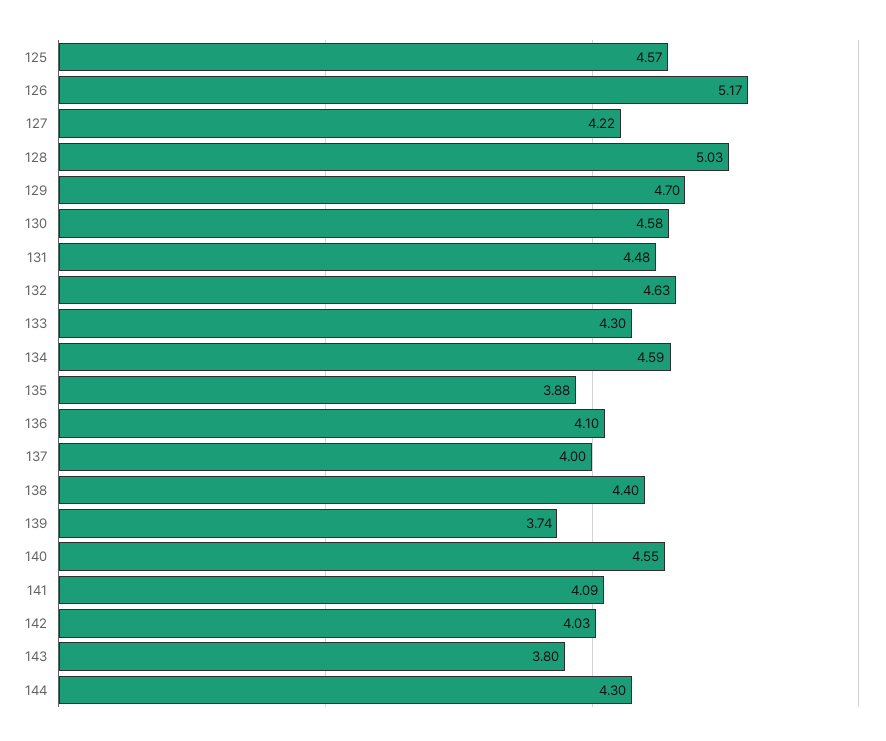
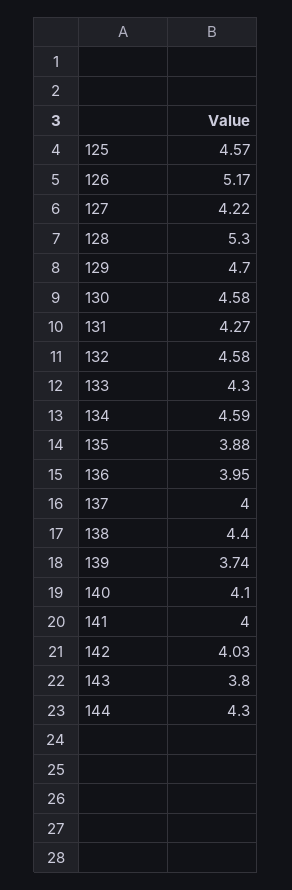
128: 5.03 -> 5.3
131: 4.48 -> 4.27
132: 4.63 -> 4.58
136: 4.1 -> 3.95
140: 4.55 -> 4.1
141: 4.09 -> 4

